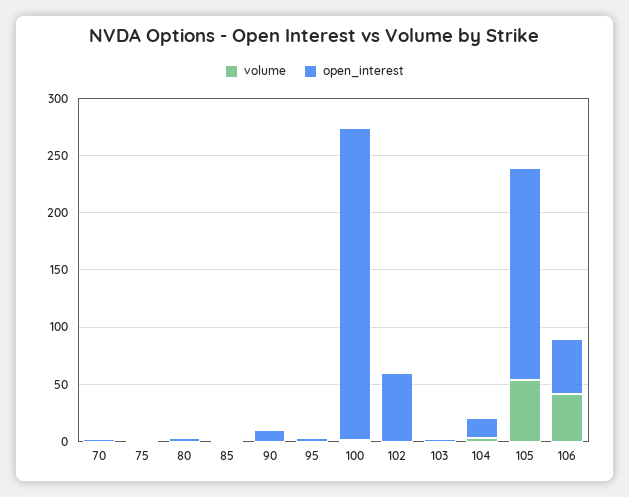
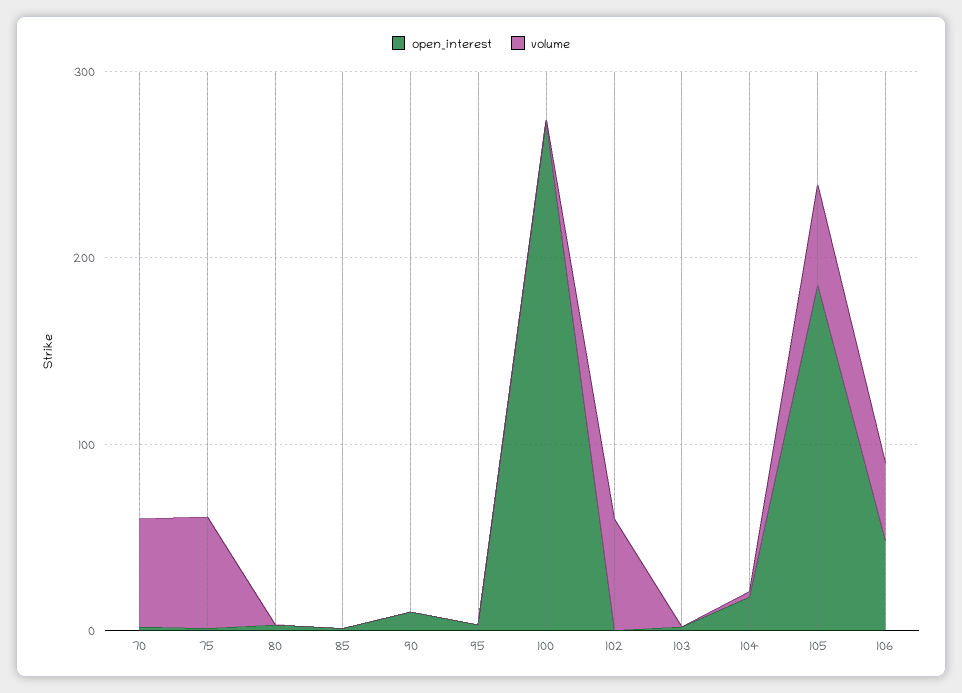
volume, 70: 0 -> 60
volume, 75: 0 -> 60
volume, 102: 0 -> 60
open_interest, 102: 60 -> 0

